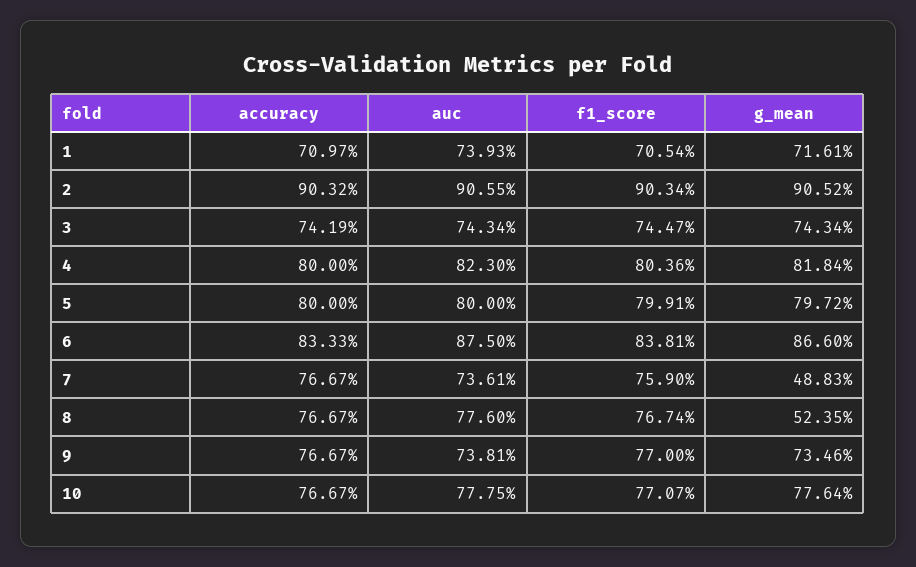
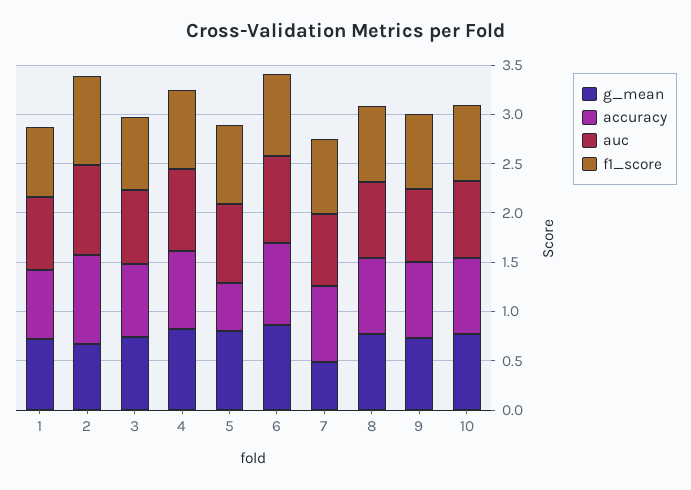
g_mean, 2: 0.9052 -> 0.7
accuracy, 5: 0.8 -> 0.5
g_mean, 8: 0.5235 -> 0.8

